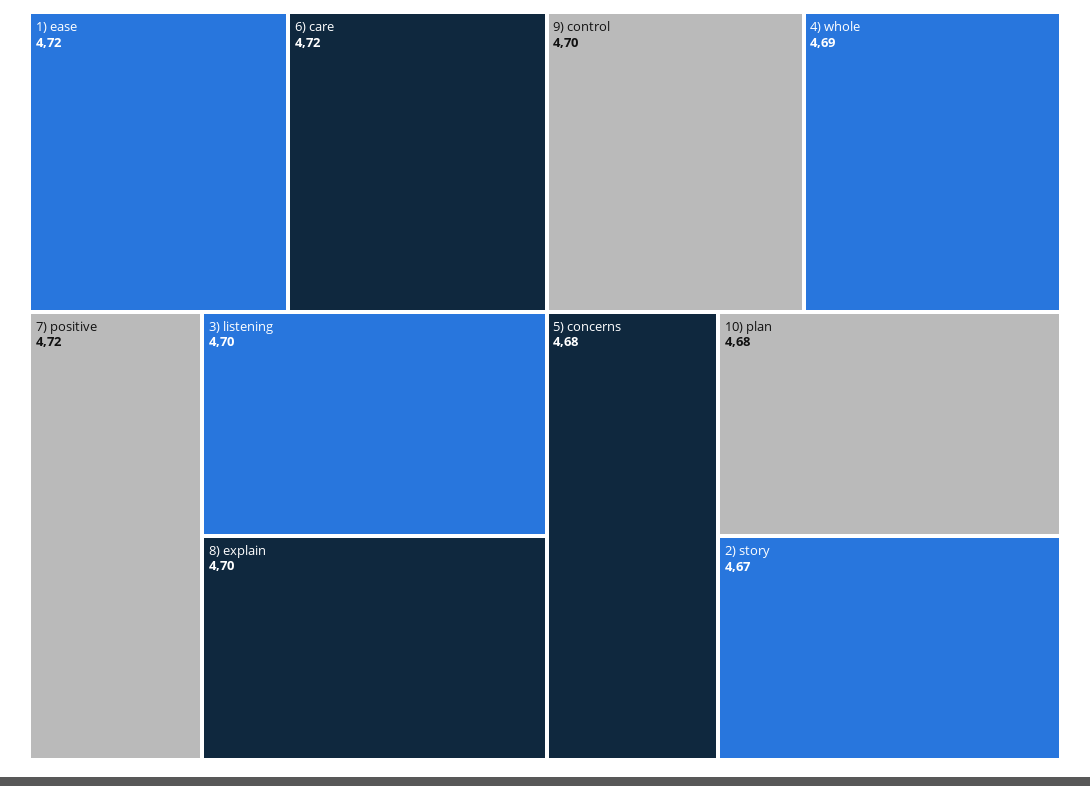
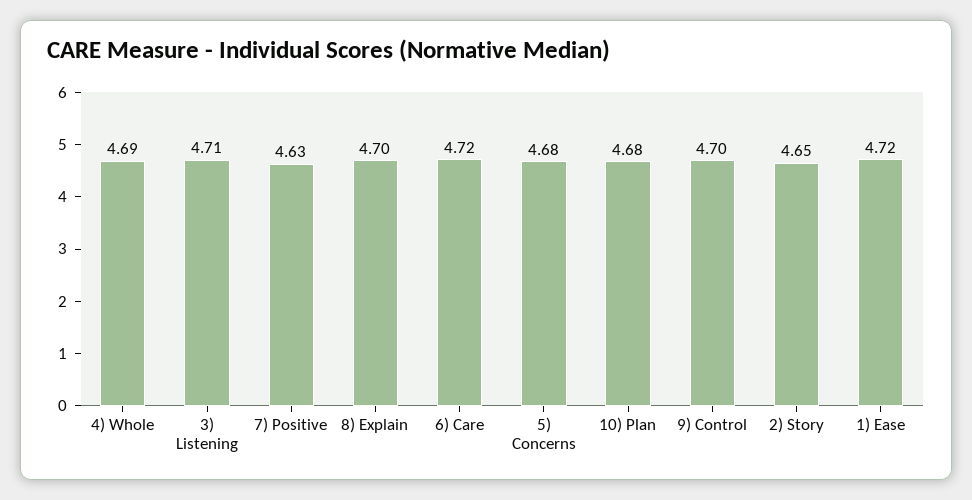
7) positive: 4.72 -> 4.63
3) listening: 4.7 -> 4.71
2) story: 4.67 -> 4.65

